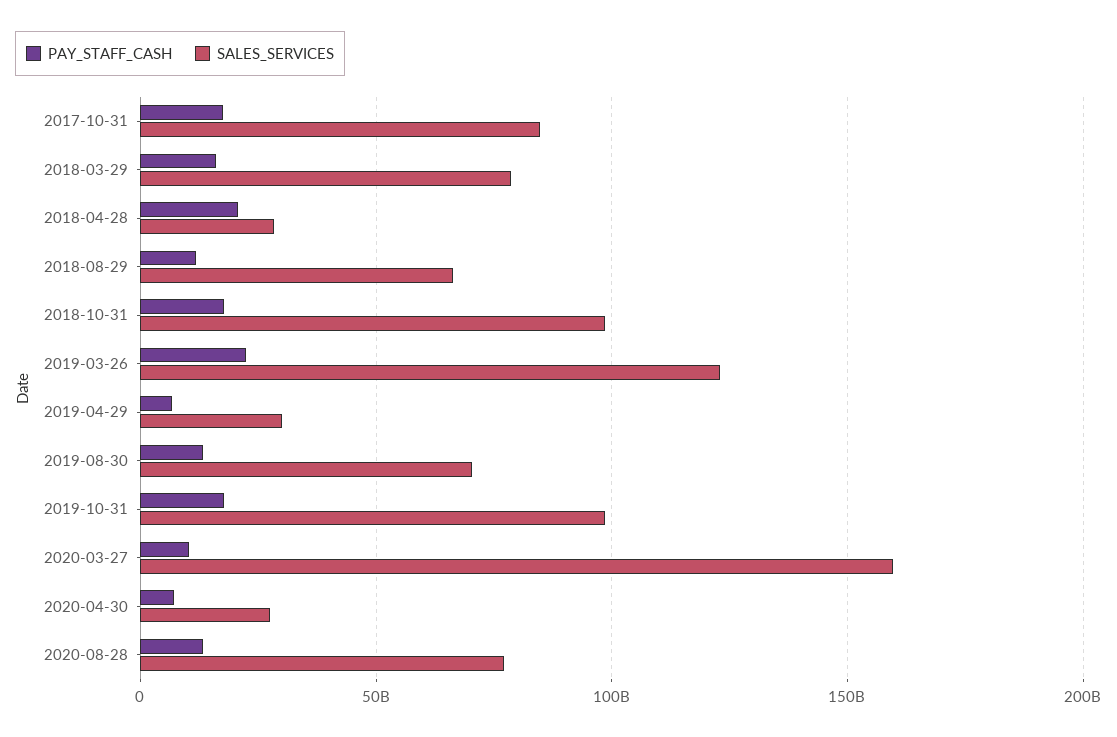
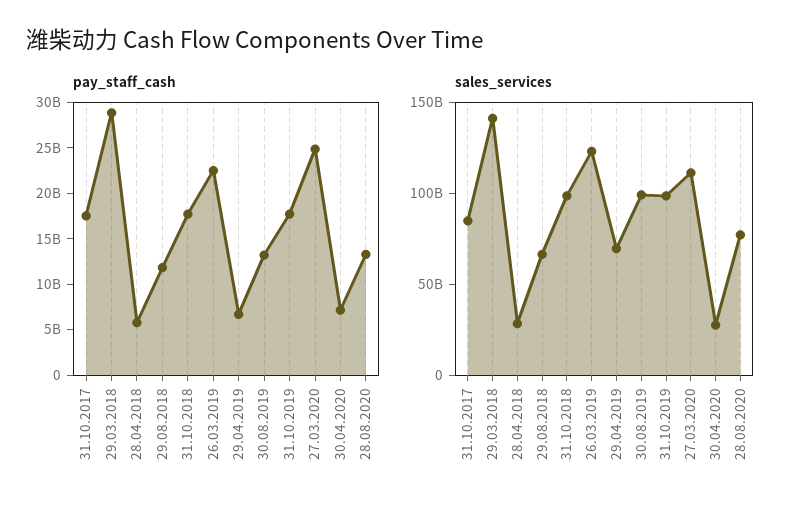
PAY_STAFF_CASH, 2018-03-29: 15000000000 -> 29000000000
SALES_SERVICES, 2018-03-29: 80000000000 -> 140000000000
PAY_STAFF_CASH, 2018-04-28: 20000000000 -> 6000000000
SALES_SERVICES, 2019-04-29: 30000000000 -> 70000000000
SALES_SERVICES, 2019-08-30: 70000000000 -> 100000000000
PAY_STAFF_CASH, 2020-03-27: 10000000000 -> 25000000000
SALES_SERVICES, 2020-03-27: 160000000000 -> 110000000000

